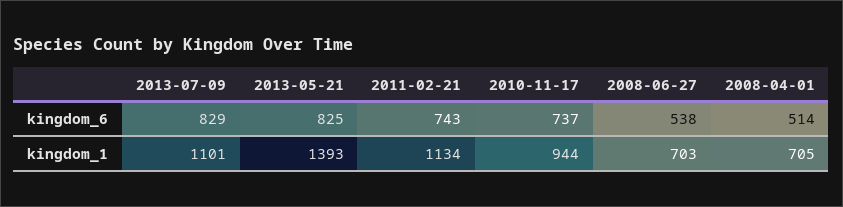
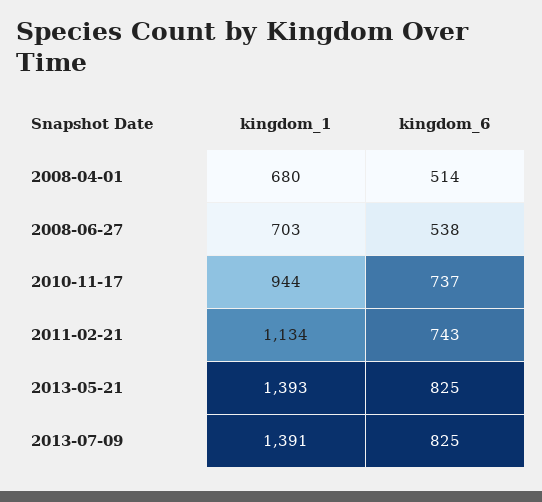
2013-07-09, kingdom_6: 829 -> 825
2013-07-09, kingdom_1: 1101 -> 1391
2008-04-01, kingdom_1: 705 -> 680

